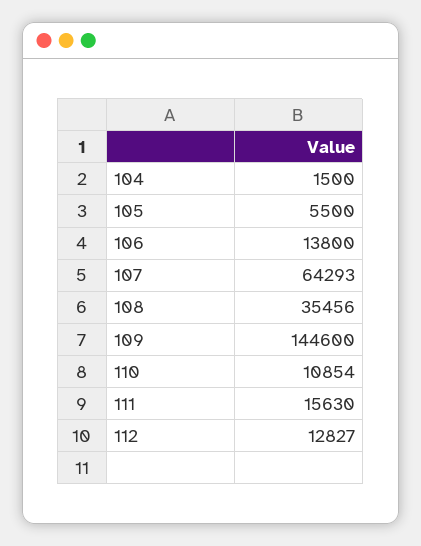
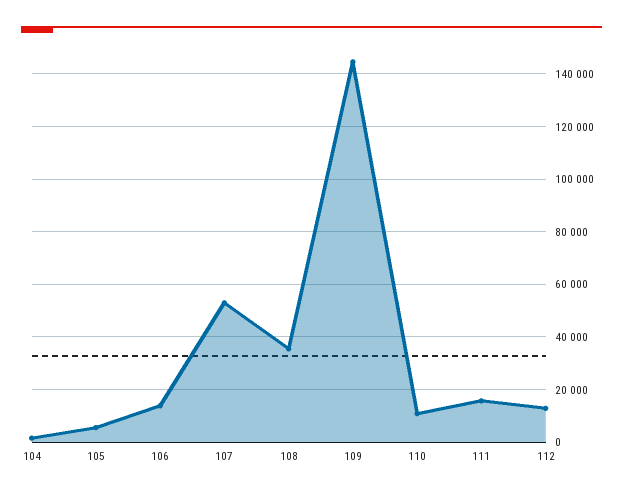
107: 64293 -> 52500

